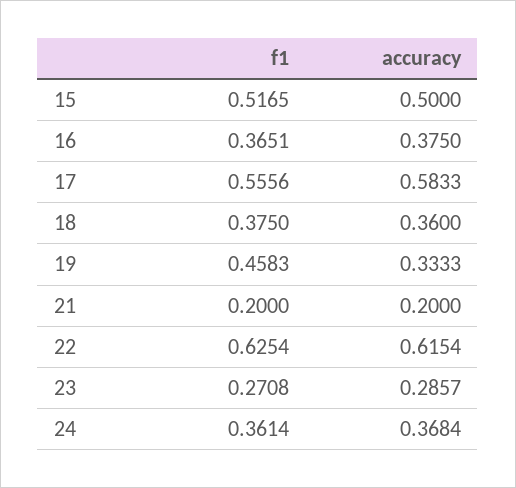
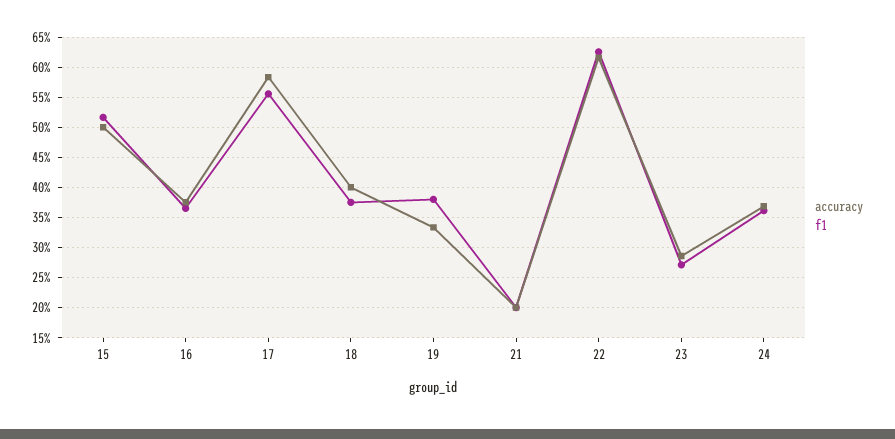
accuracy, 18: 0.36 -> 0.4
f1, 19: 0.4583 -> 0.38

